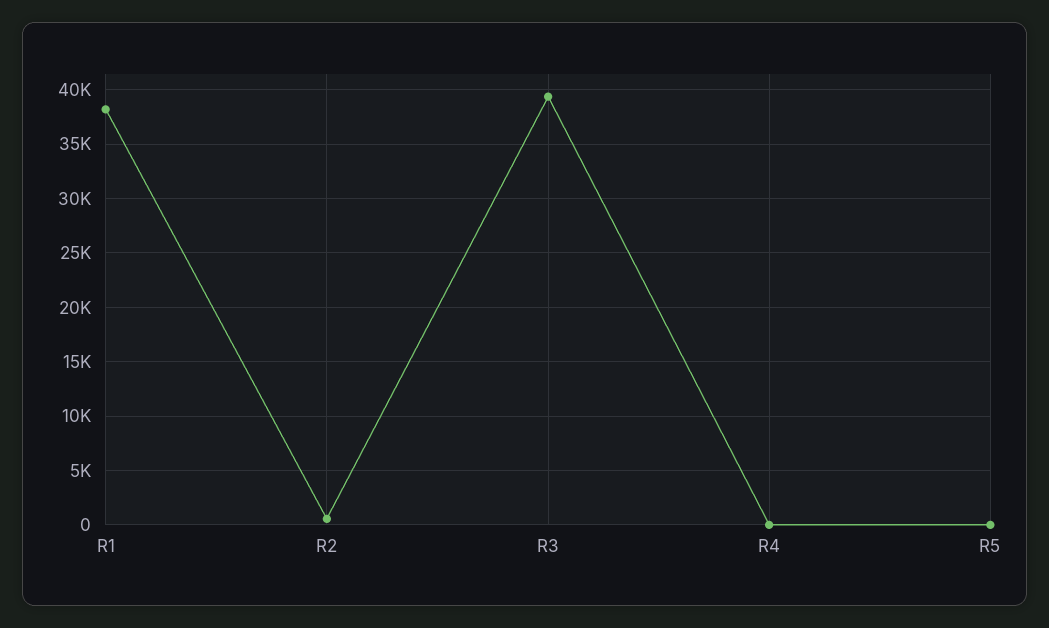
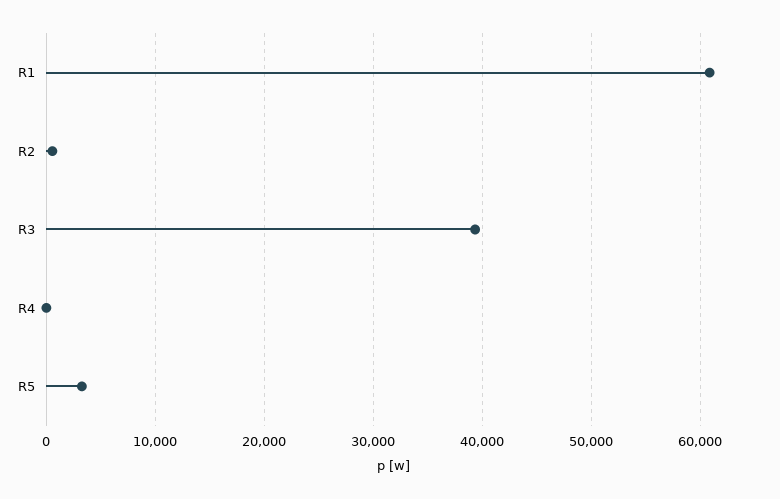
R1: 38000 -> 61000
R5: 0 -> 3000

